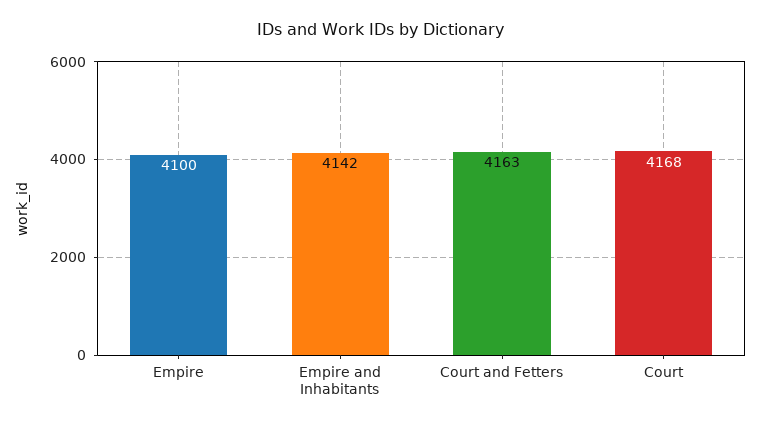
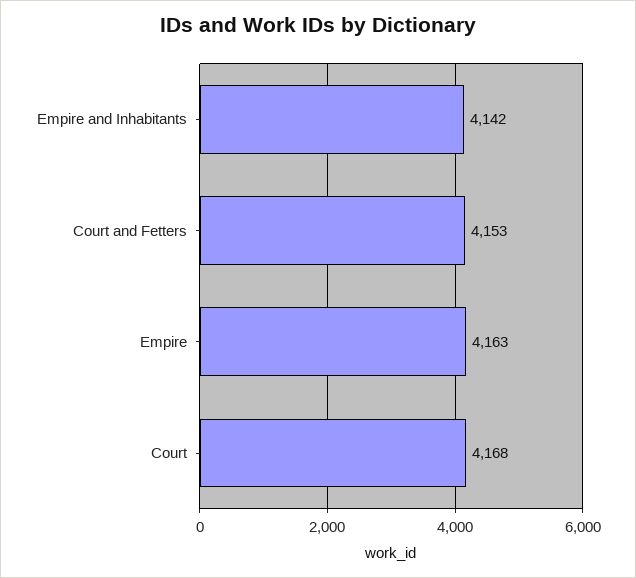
Empire: 4100 -> 4163
Court and Fetters: 4163 -> 4153

